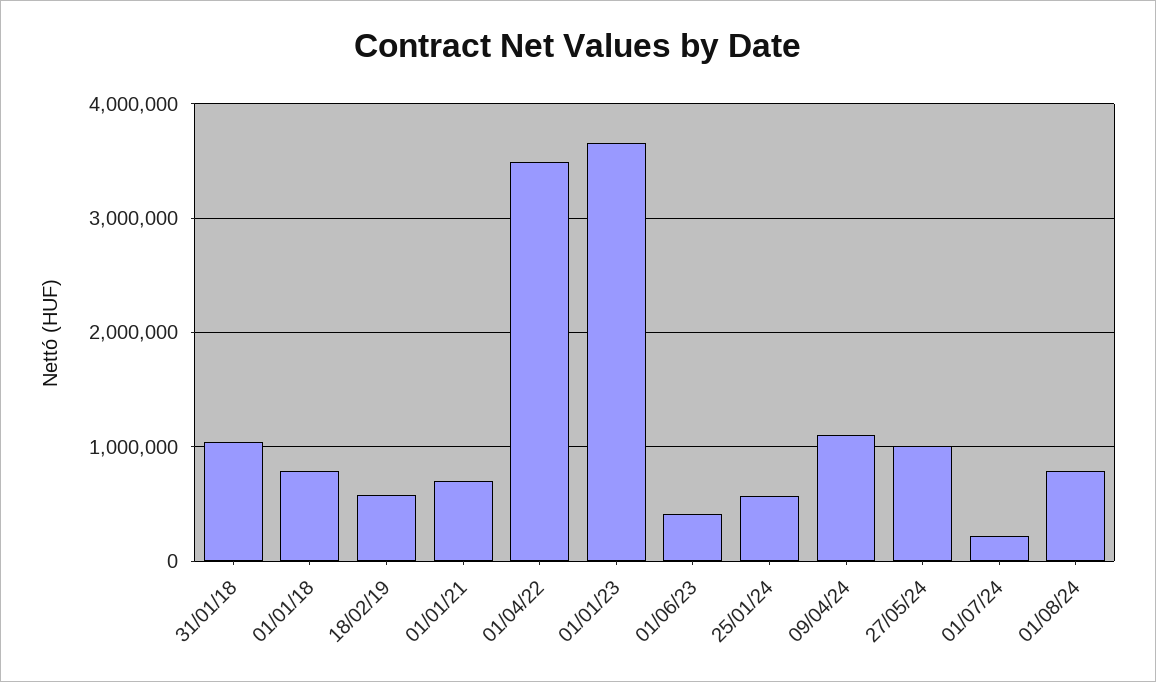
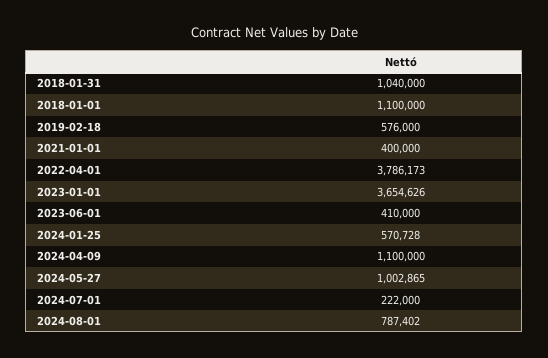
01/01/18: 800000 -> 1100000
01/01/21: 700000 -> 400000
01/04/22: 3500000 -> 3786173

